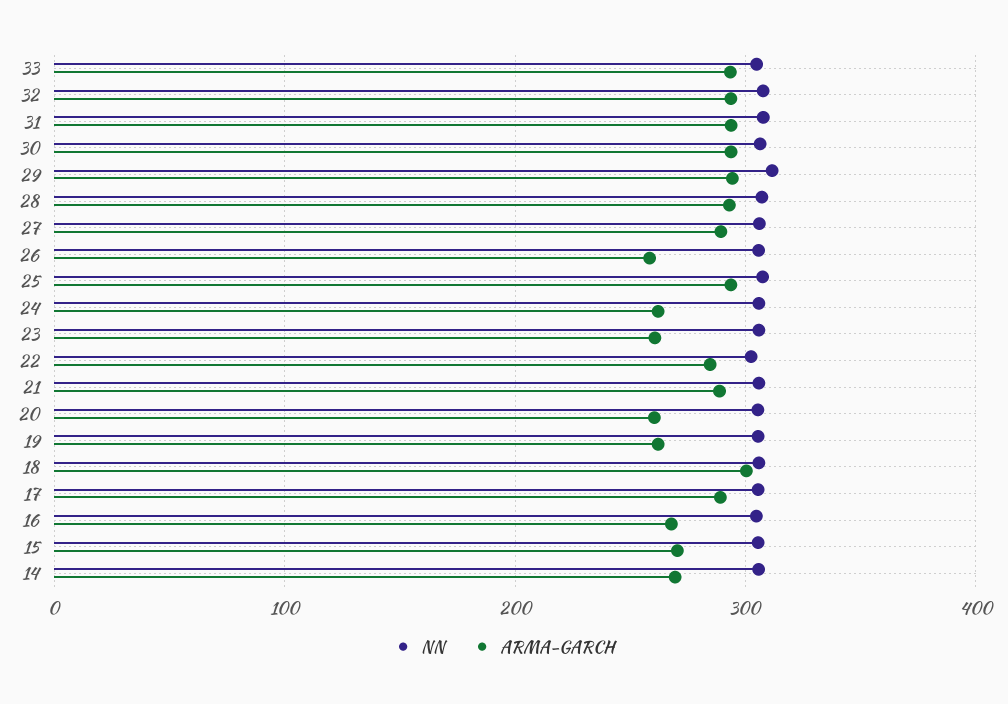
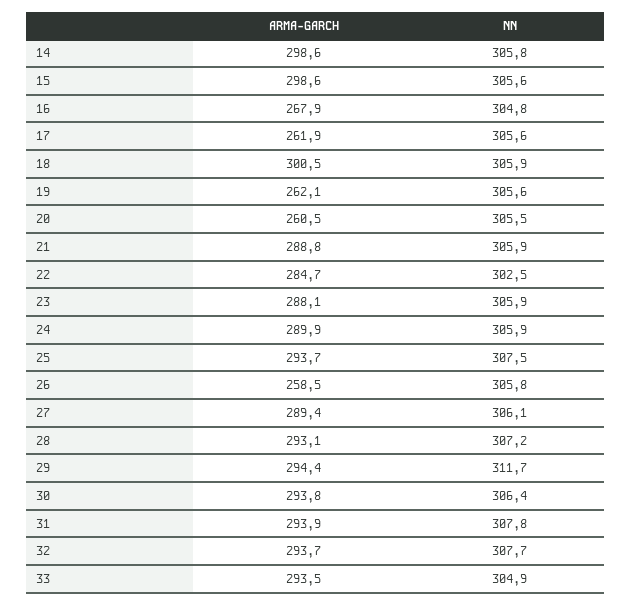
ARMA-GARCH, 24: 260 -> 289.9
ARMA-GARCH, 23: 260 -> 288.1
ARMA-GARCH, 17: 290 -> 261.9
ARMA-GARCH, 15: 270 -> 298.6
ARMA-GARCH, 14: 270 -> 298.6

